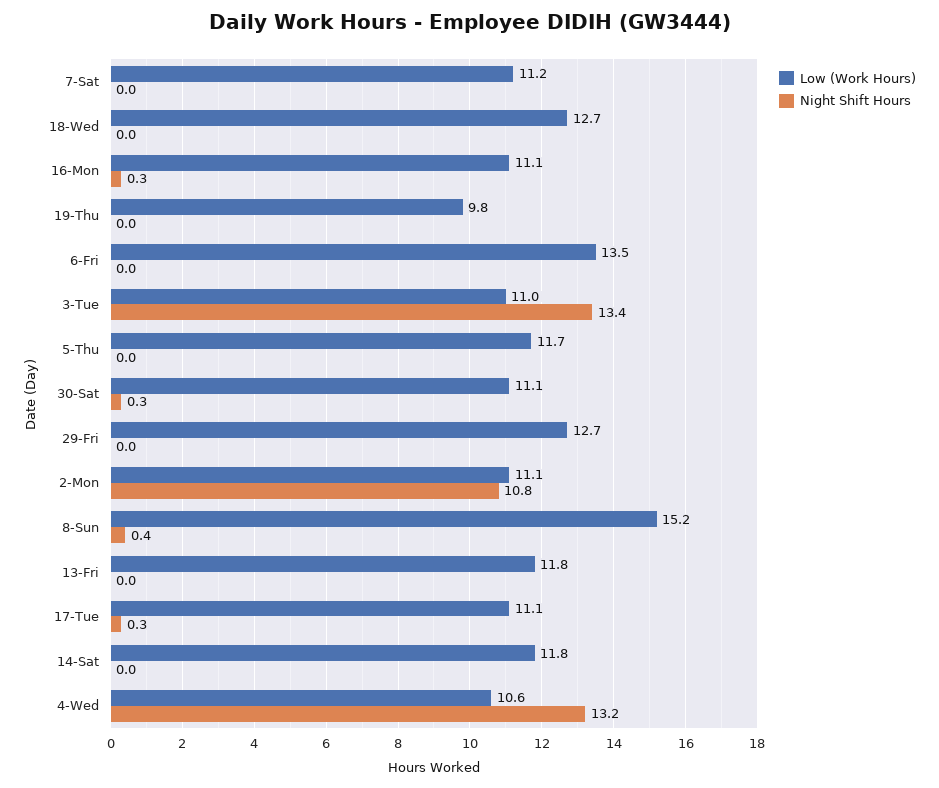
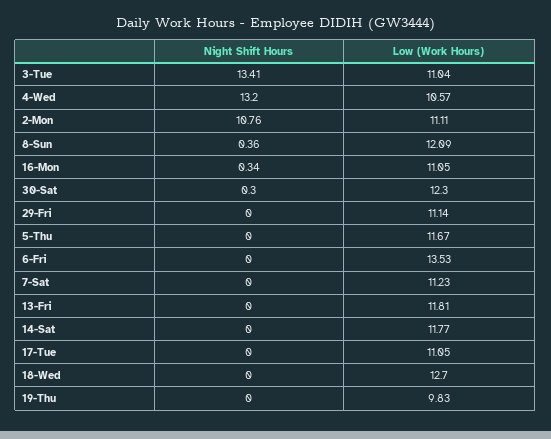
Low (Work Hours), 30-Sat: 11.1 -> 12.3
Low (Work Hours), 29-Fri: 12.7 -> 11.14
Low (Work Hours), 8-Sun: 15.2 -> 12.09
Night Shift Hours, 17-Tue: 0.3 -> 0

